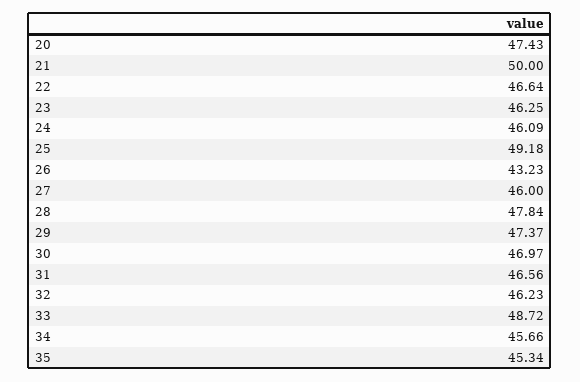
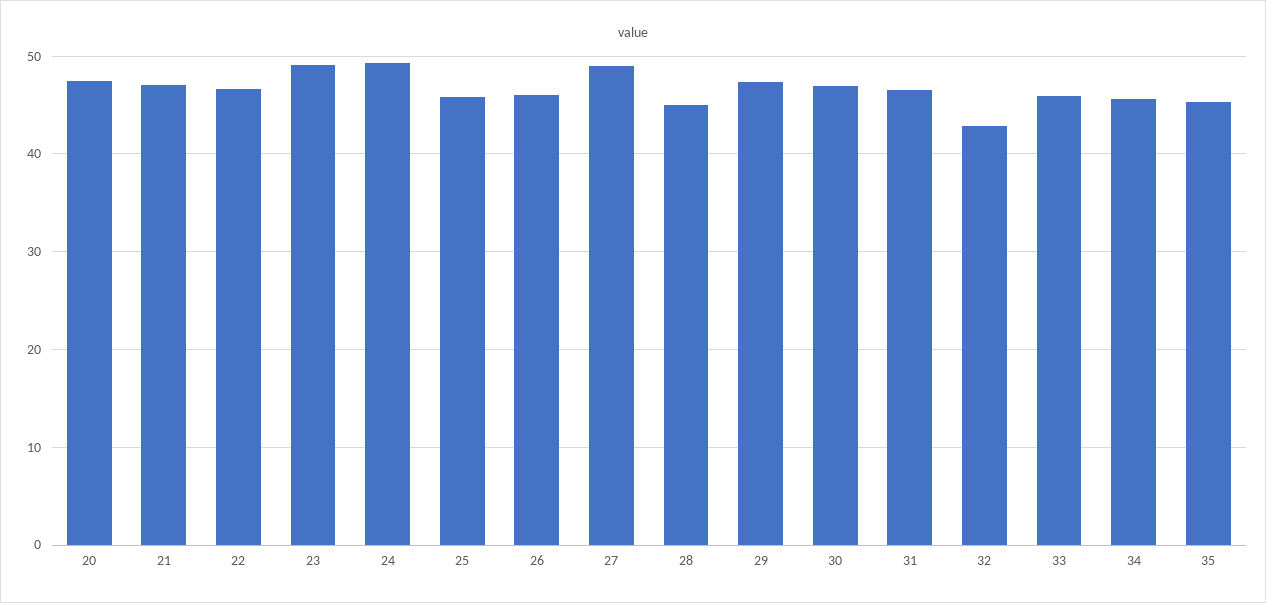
21: 50 -> 47
23: 46.25 -> 49
24: 46.09 -> 49
25: 49.18 -> 46
26: 43.23 -> 46
27: 46 -> 49
28: 47.84 -> 45
32: 46.23 -> 43
33: 48.72 -> 46

